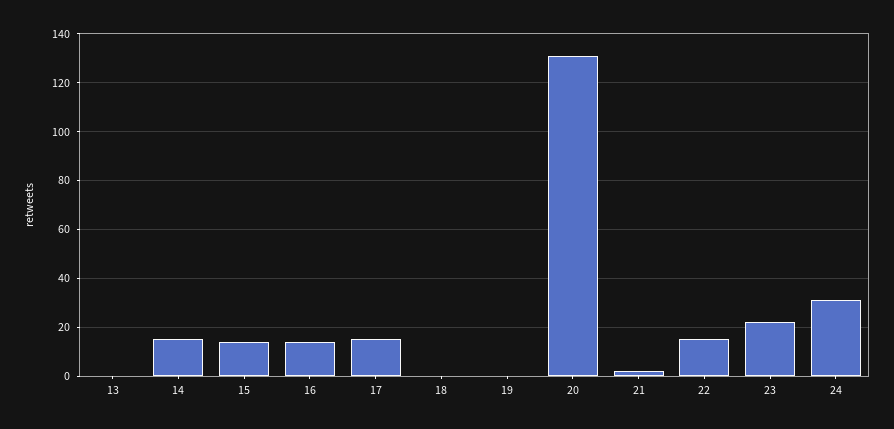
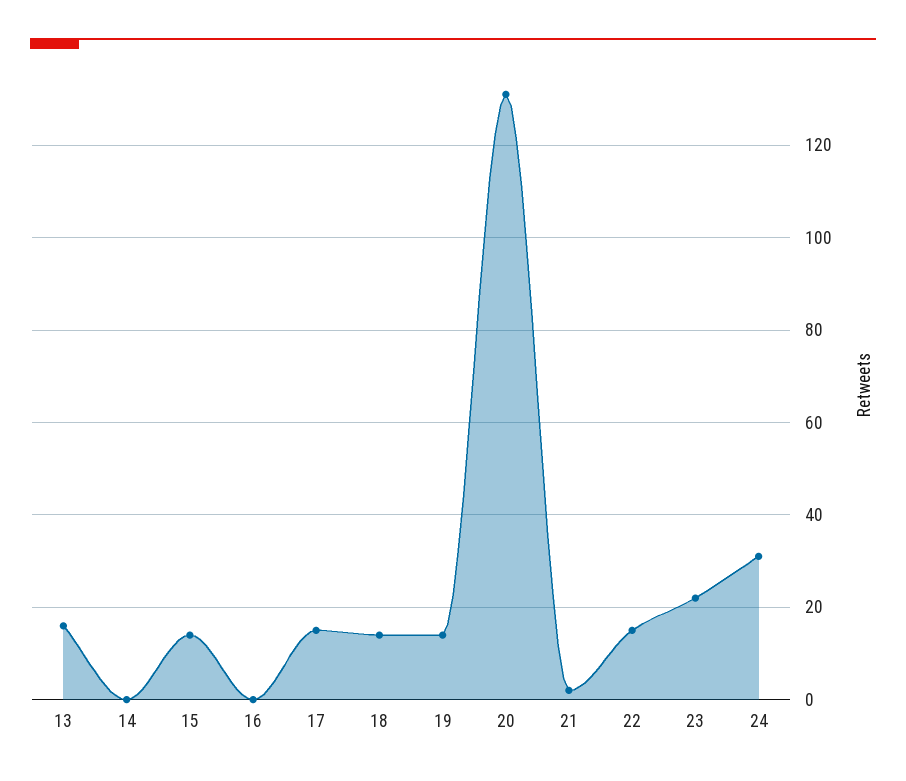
13: 0 -> 15
14: 15 -> 0
16: 15 -> 0
18: 0 -> 15
19: 0 -> 15

